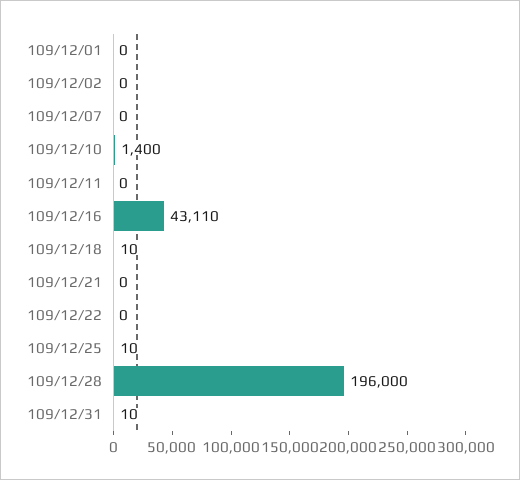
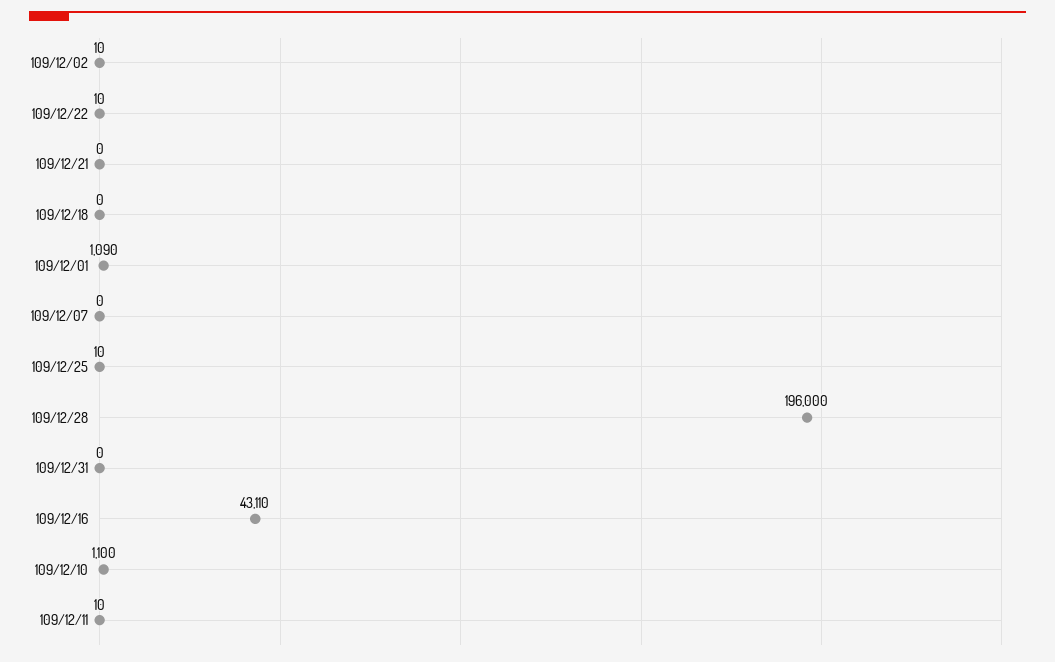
109/12/01: 0 -> 1090
109/12/02: 0 -> 10
109/12/10: 1400 -> 1100
109/12/11: 0 -> 10
109/12/18: 10 -> 0
109/12/22: 0 -> 10
109/12/31: 10 -> 0

